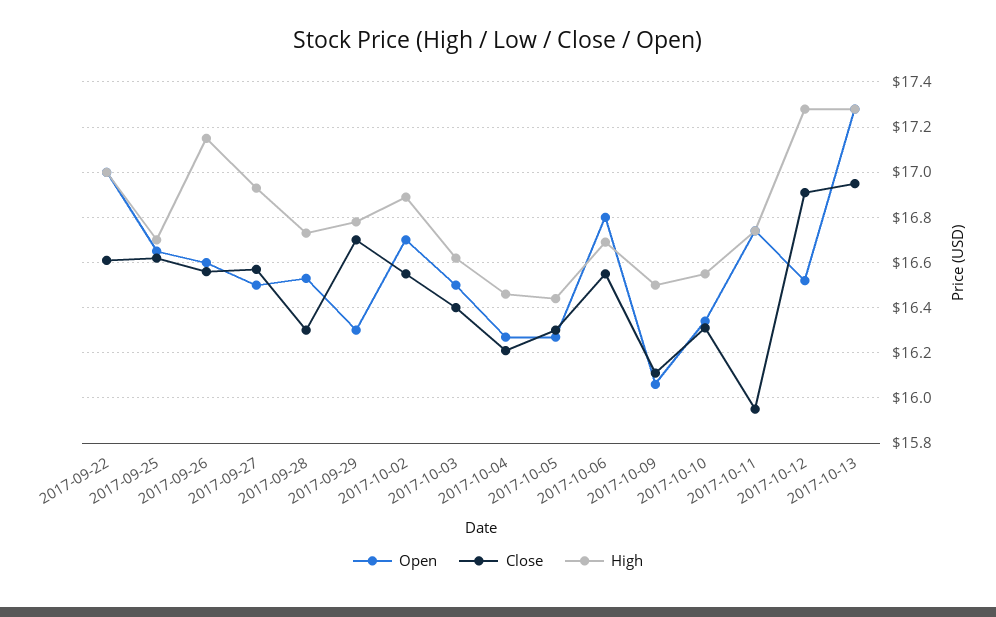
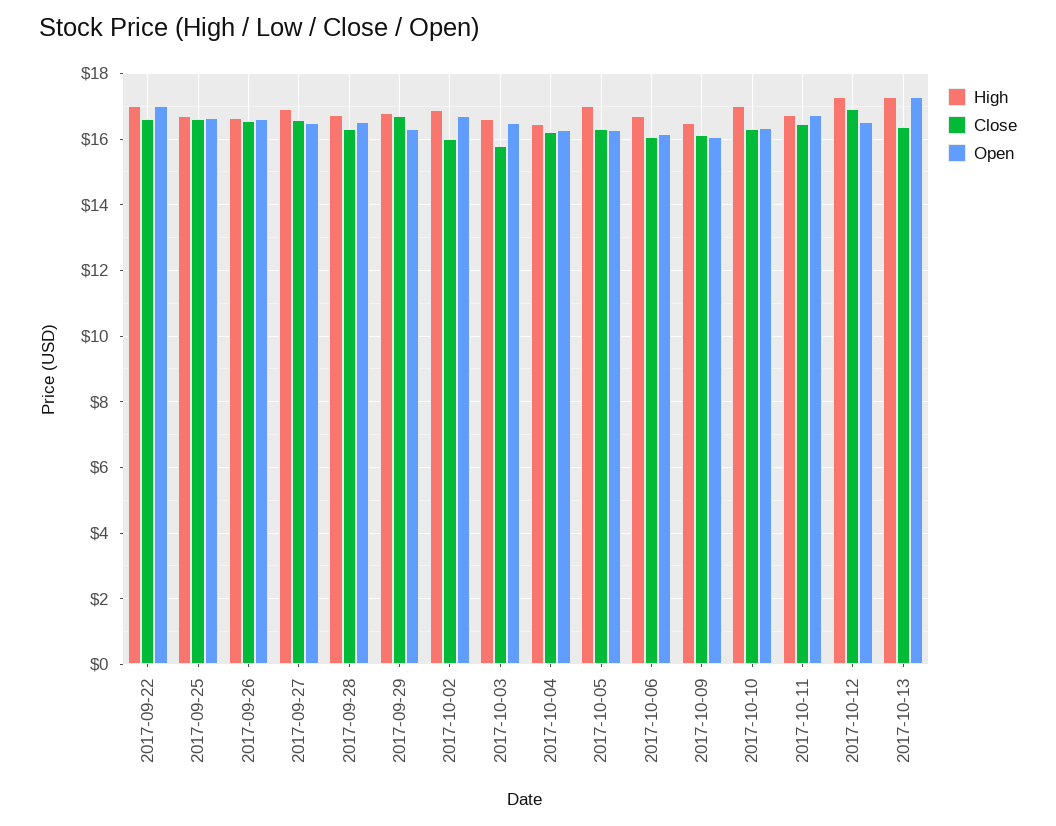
High, 2017-09-26: 17.15 -> 16.6
Close, 2017-10-02: 16.55 -> 16
Close, 2017-10-03: 16.4 -> 15.8
High, 2017-10-05: 16.45 -> 17
Open, 2017-10-06: 16.8 -> 16.2
Close, 2017-10-06: 16.55 -> 16
High, 2017-10-10: 16.55 -> 17
Close, 2017-10-11: 15.95 -> 16.4
Close, 2017-10-13: 16.95 -> 16.4

